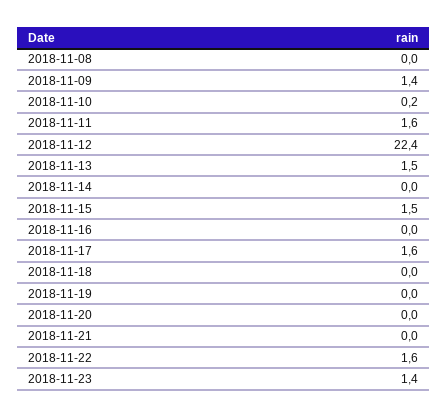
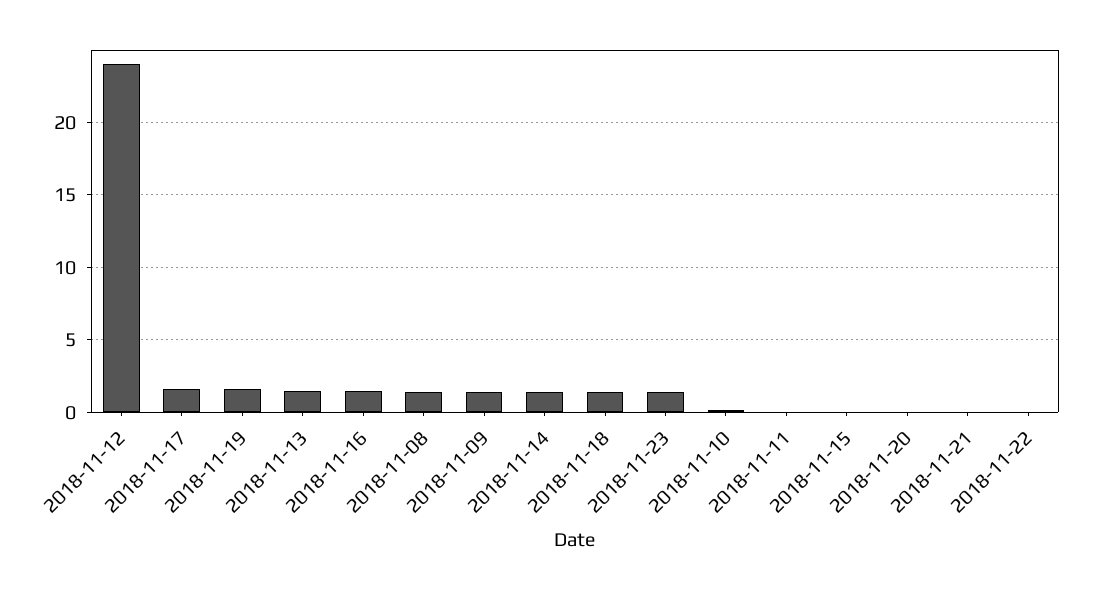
2018-11-08: 0 -> 1.5
2018-11-11: 1.6 -> 0
2018-11-12: 22.4 -> 24
2018-11-14: 0 -> 1.5
2018-11-15: 1.5 -> 0
2018-11-16: 0 -> 1.5
2018-11-18: 0 -> 1.5
2018-11-19: 0 -> 1.5
2018-11-22: 1.6 -> 0

